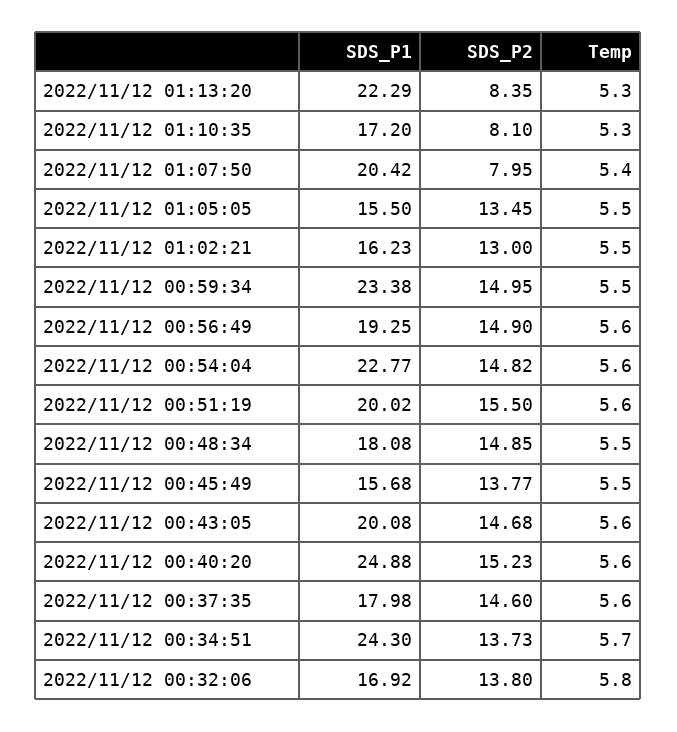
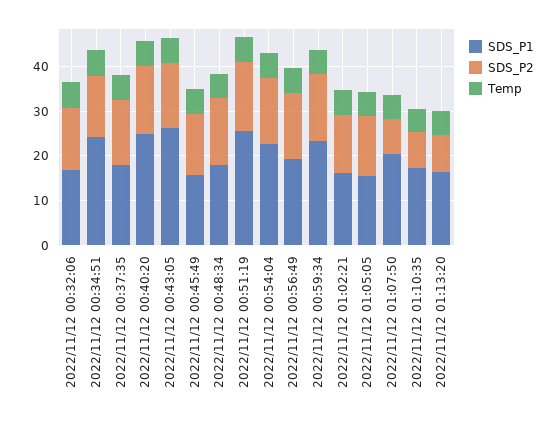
SDS_P1, 2022/11/12 01:13:20: 22.29 -> 16
SDS_P1, 2022/11/12 00:51:19: 20.02 -> 26
SDS_P1, 2022/11/12 00:43:05: 20.08 -> 26

